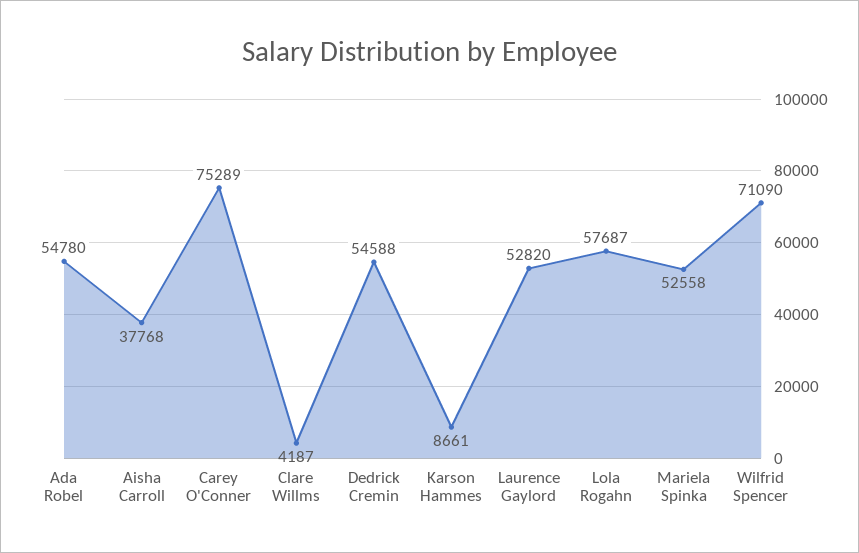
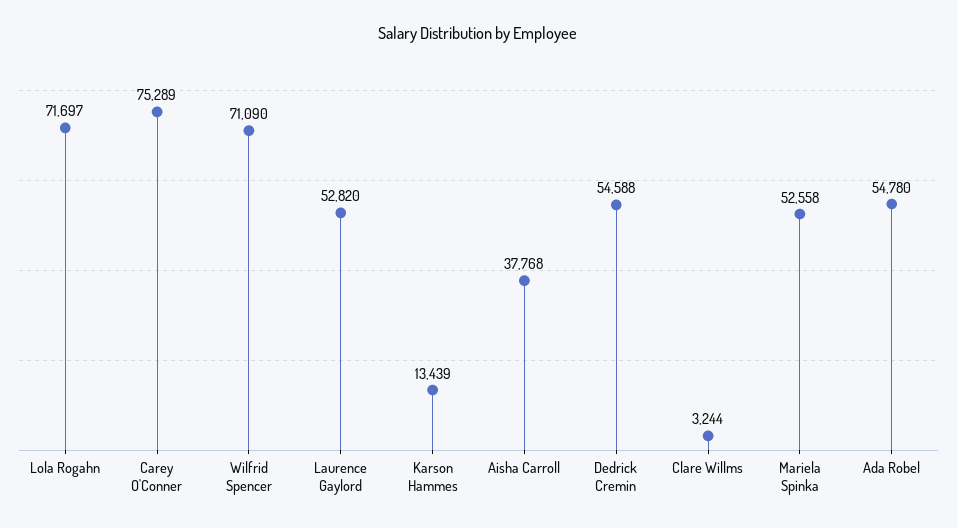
Clare Willms: 4187 -> 3244
Karson Hammes: 8661 -> 13439
Lola Rogahn: 57687 -> 71697

